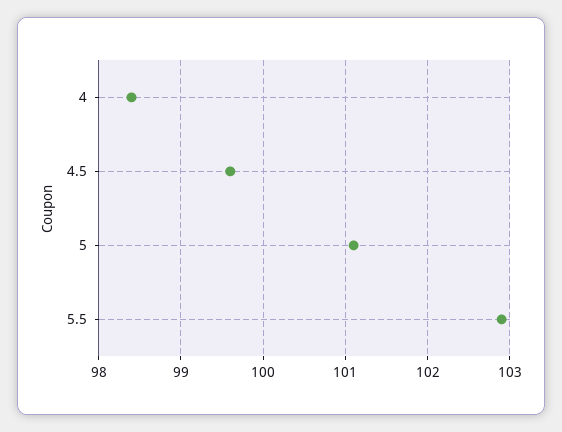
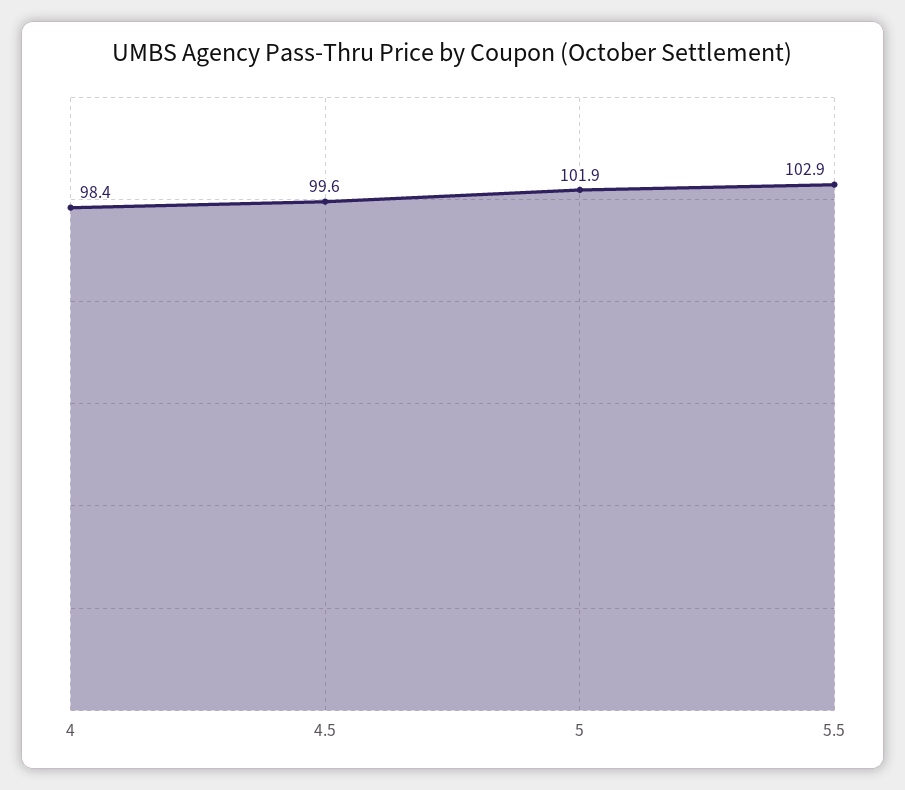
5: 101.1 -> 101.9

